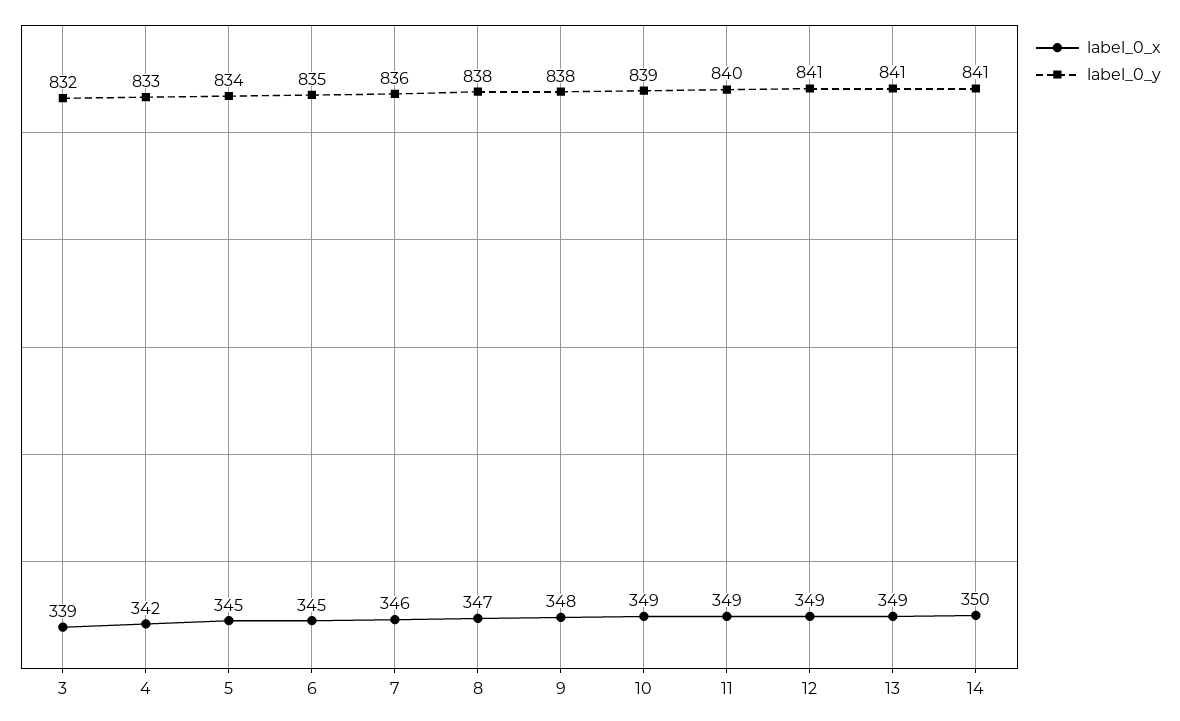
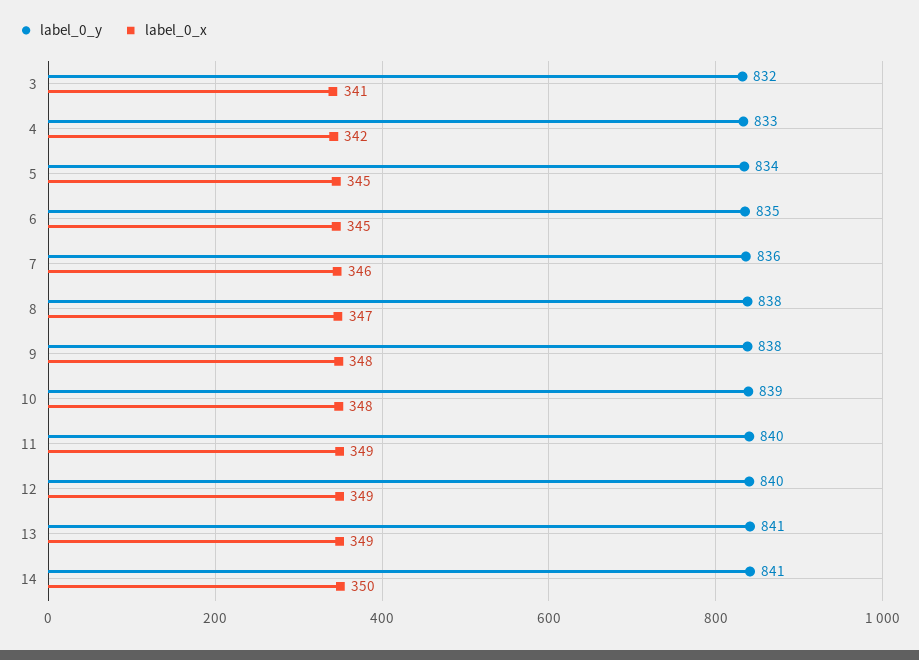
label_0_x, 3: 339 -> 341
label_0_x, 10: 349 -> 348
label_0_y, 12: 841 -> 840

